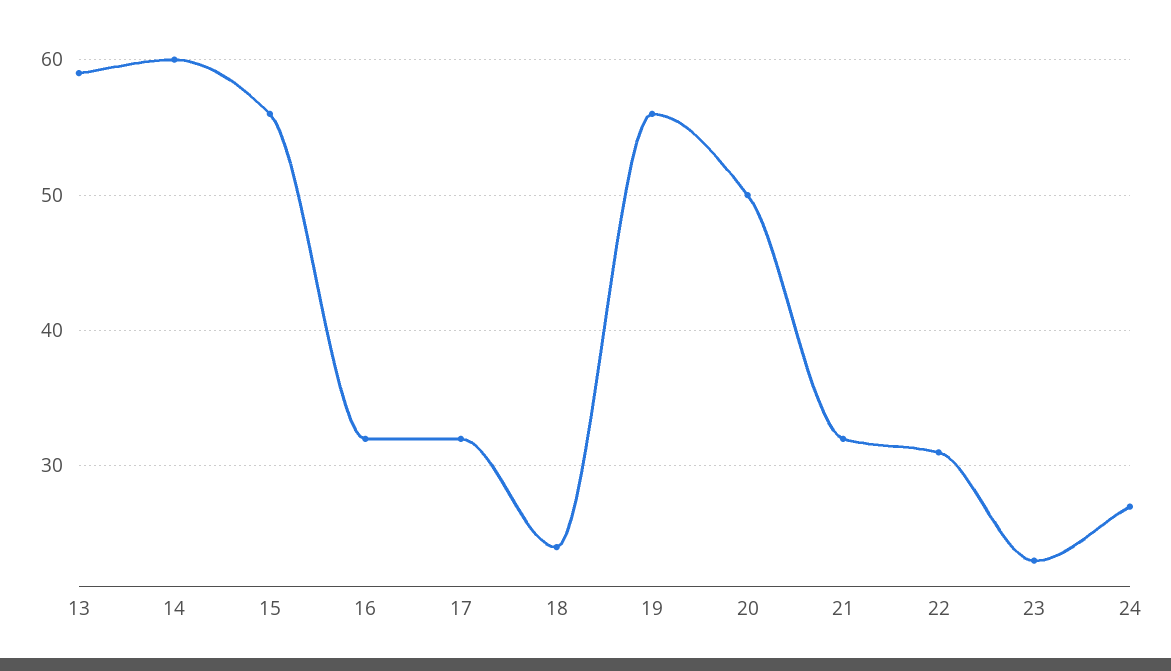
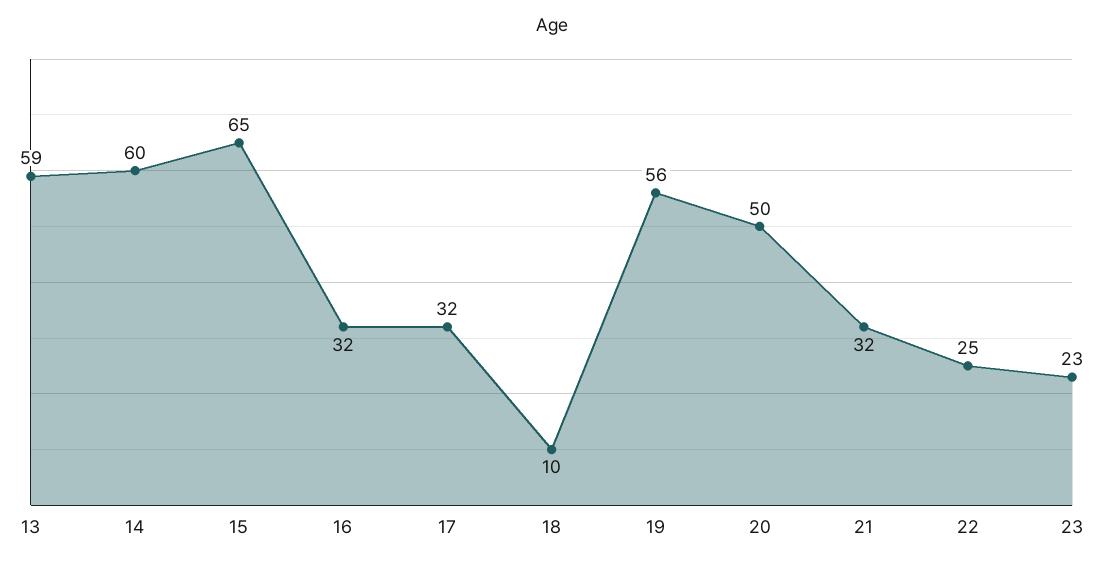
15: 56 -> 65
18: 24 -> 10
22: 31 -> 25
24: 27 -> none

